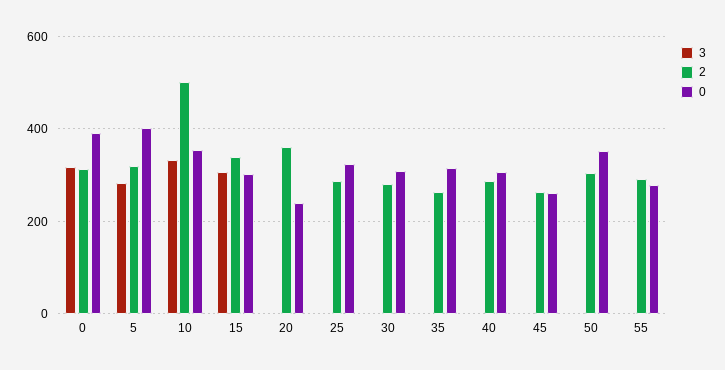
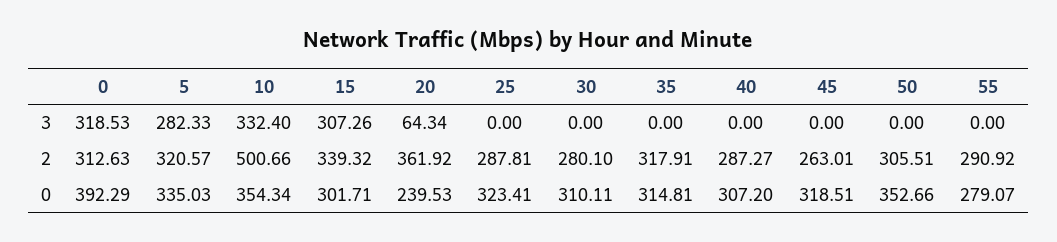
0, 5: 400 -> 335.03
3, 20: 0 -> 64.34
2, 35: 260 -> 317.91
0, 45: 260 -> 318.51

